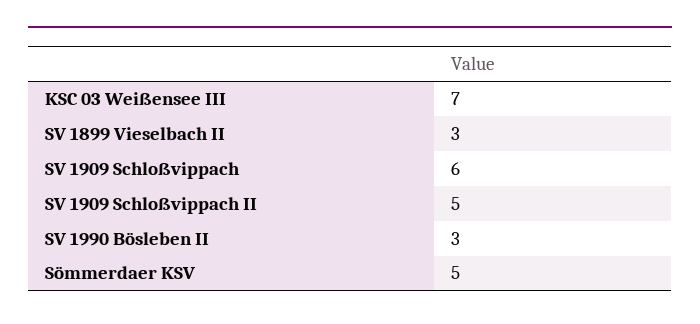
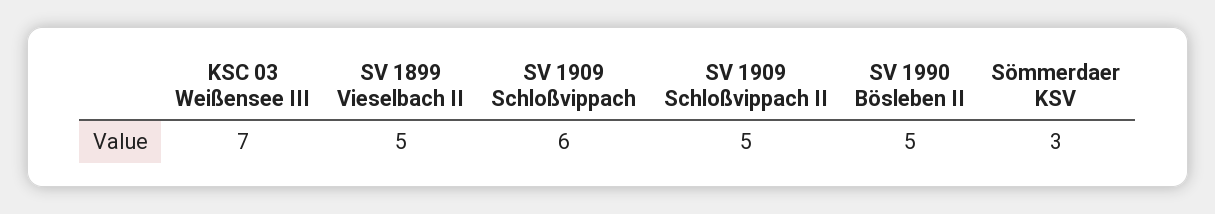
SV 1899 Vieselbach II: 3 -> 5
SV 1990 Bösleben II: 3 -> 5
Sömmerdaer KSV: 5 -> 3

